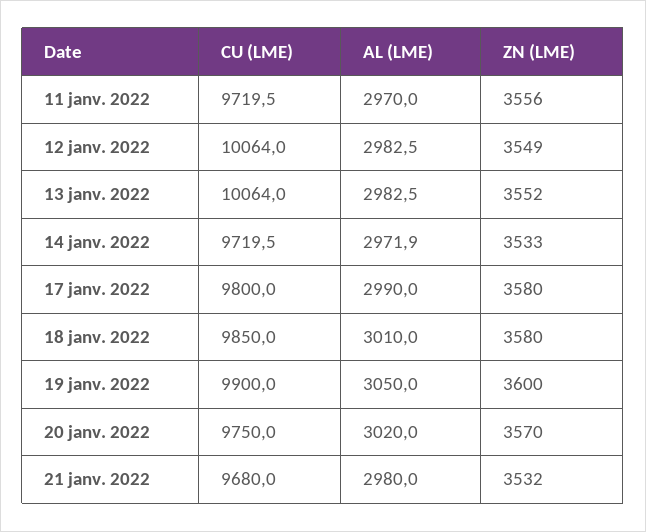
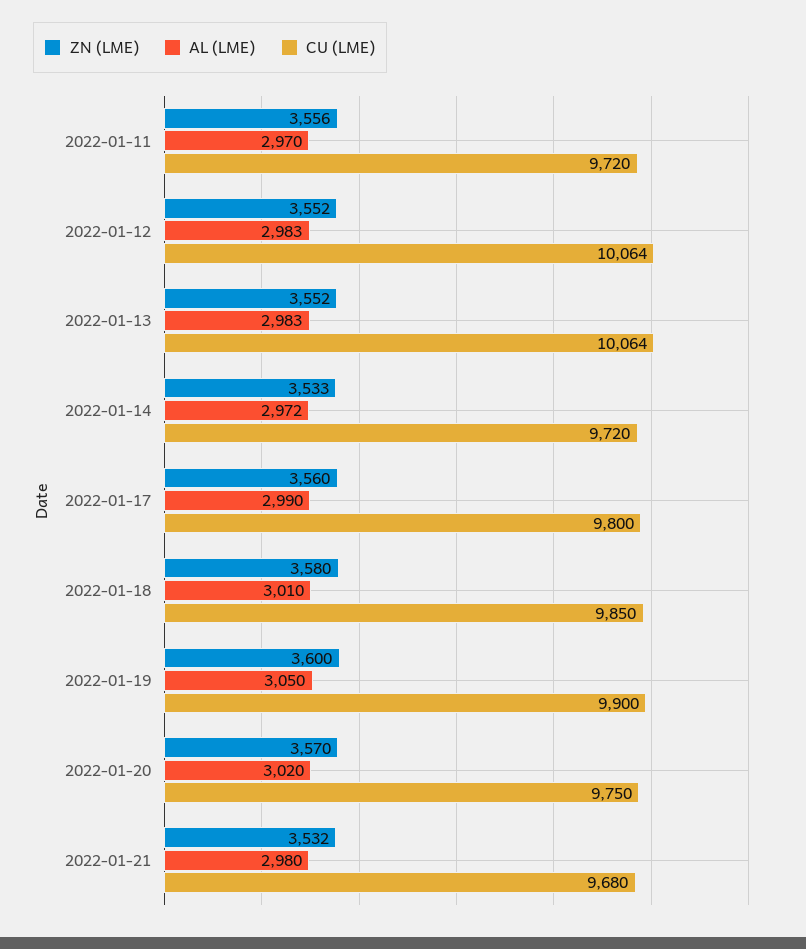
ZN (LME), 12 janv. 2022: 3549 -> 3552
ZN (LME), 17 janv. 2022: 3580 -> 3560

